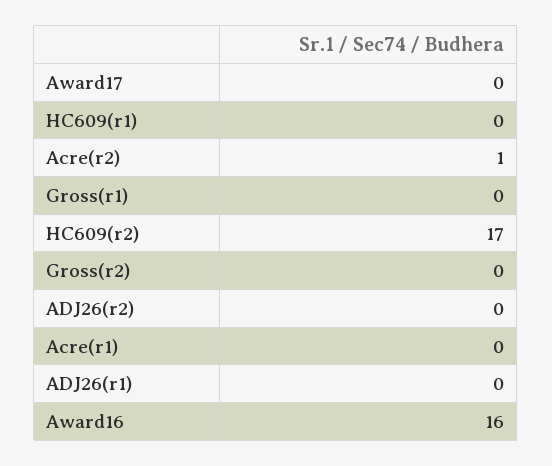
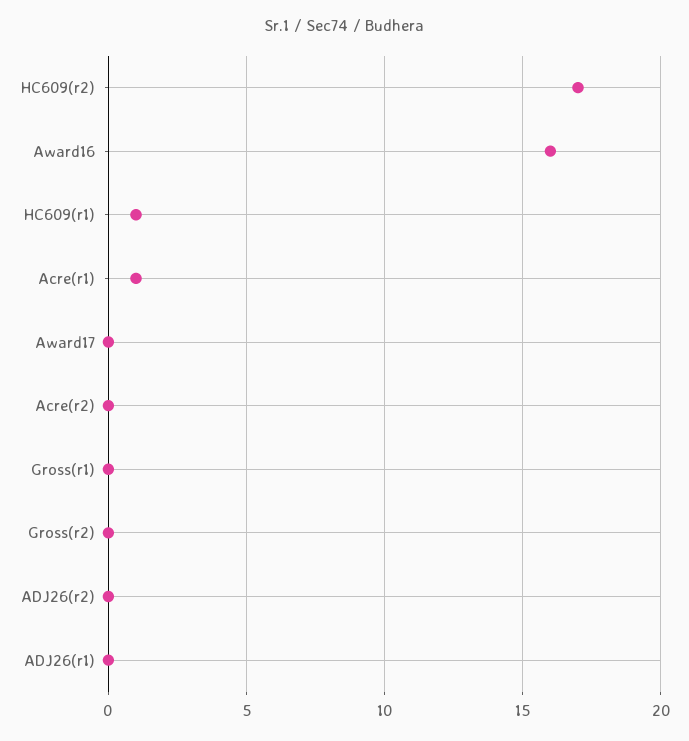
HC609(r1): 0 -> 1
Acre(r2): 1 -> 0
Acre(r1): 0 -> 1

